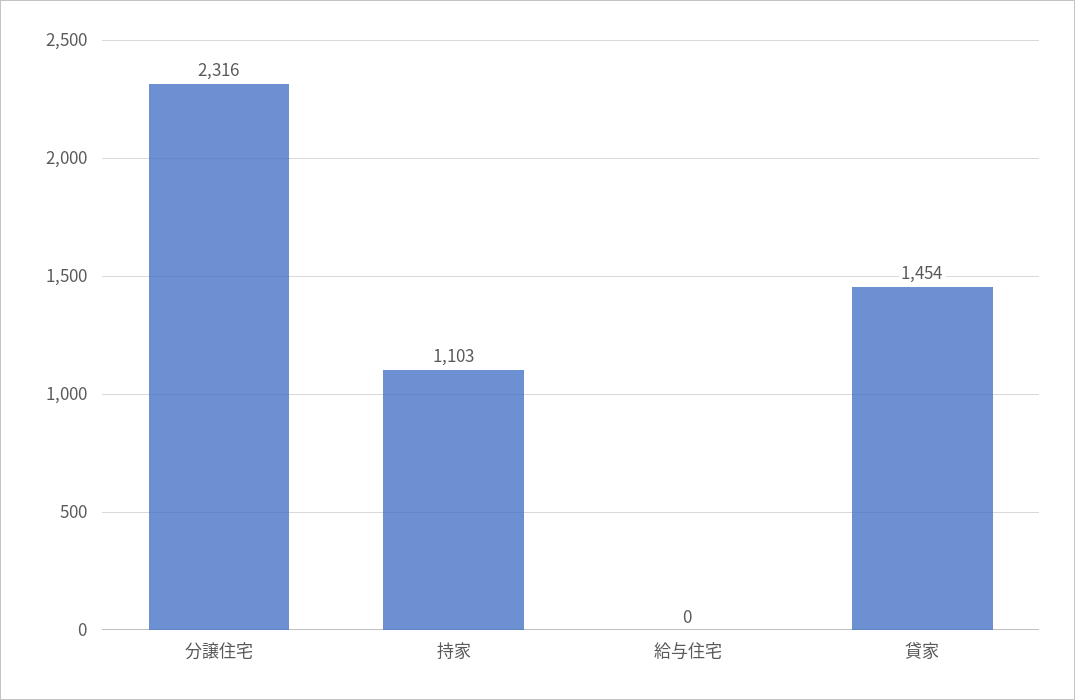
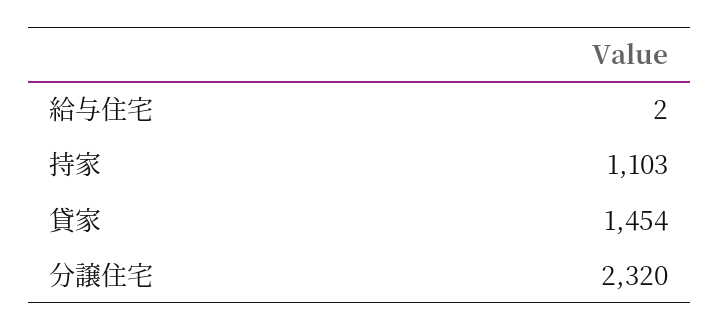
分譲住宅: 2316 -> 2320
給与住宅: 0 -> 2

